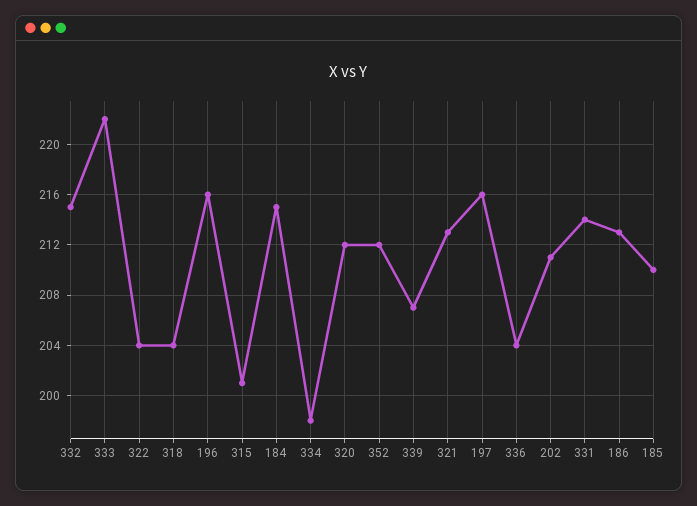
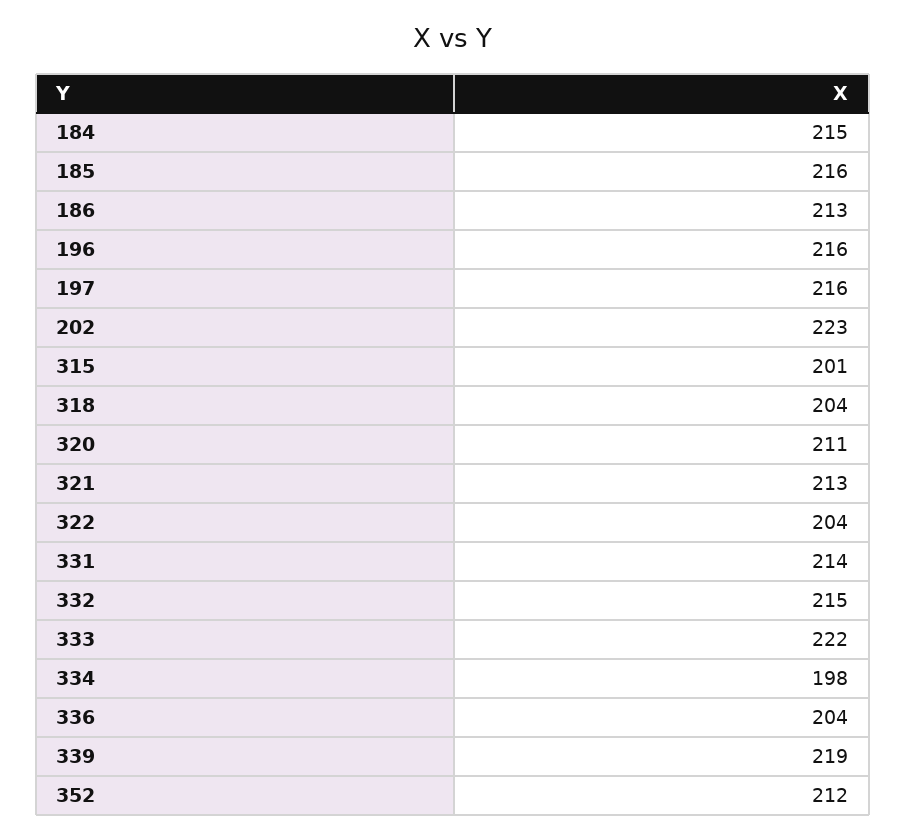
320: 212 -> 211
339: 207 -> 219
202: 211 -> 223
185: 210 -> 216

